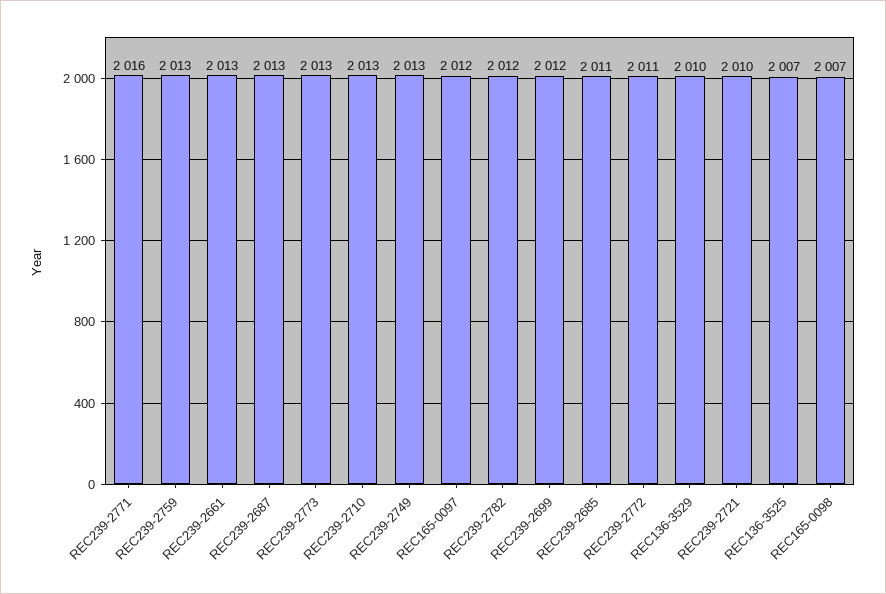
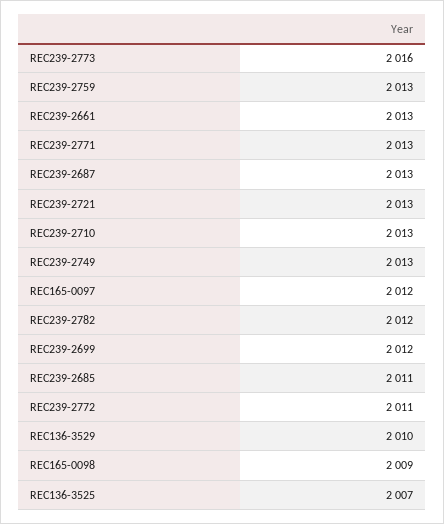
REC239-2771: 2016 -> 2013
REC239-2773: 2013 -> 2016
REC239-2721: 2010 -> 2013
REC165-0098: 2007 -> 2009

